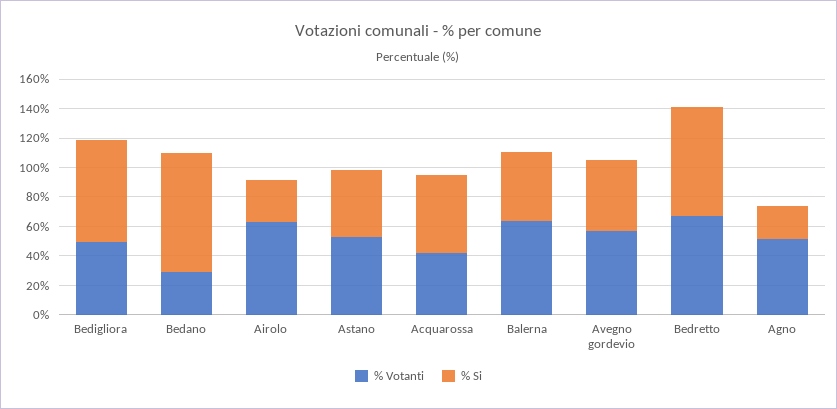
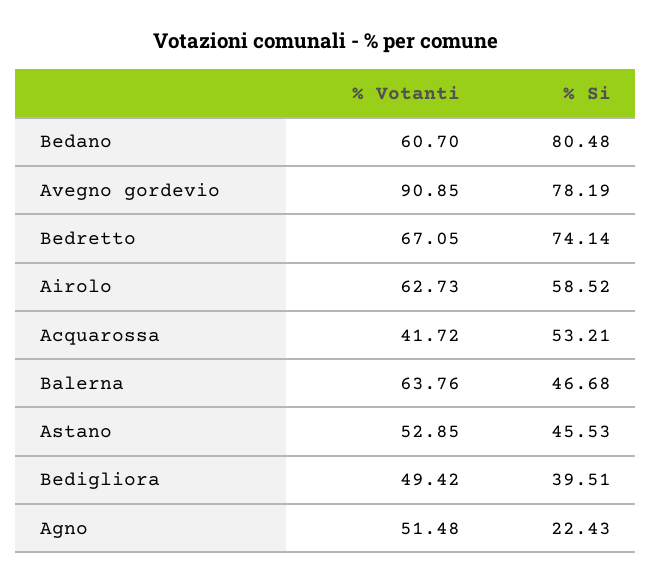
% Si, Bedigliora: 70 -> 39.51
% Votanti, Bedano: 30 -> 60.7
% Si, Airolo: 30 -> 58.52
% Votanti, Avegno gordevio: 60 -> 90.85
% Si, Avegno gordevio: 50 -> 78.19

